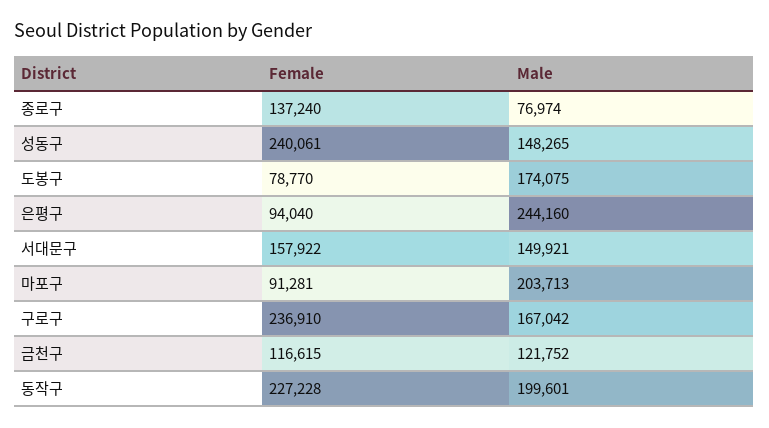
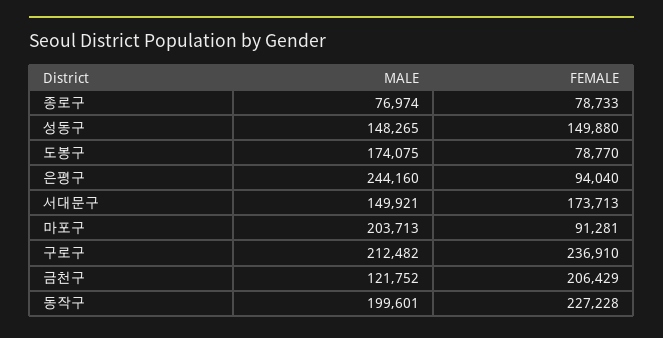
Female, 종로구: 137240 -> 78733
Female, 성동구: 240061 -> 149880
Female, 서대문구: 157922 -> 173713
Male, 구로구: 167042 -> 212482
Female, 금천구: 116615 -> 206429

